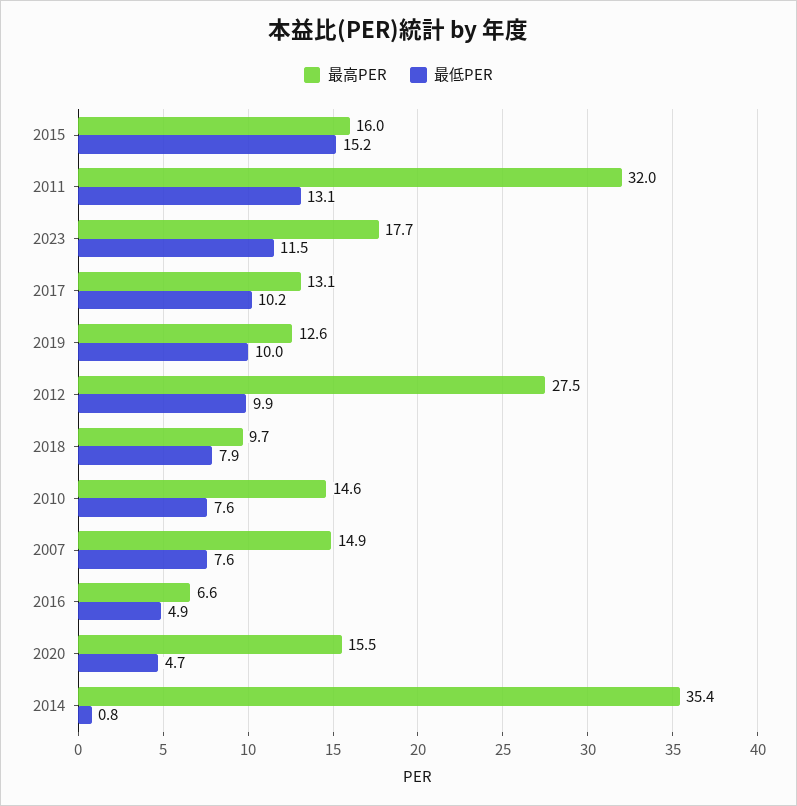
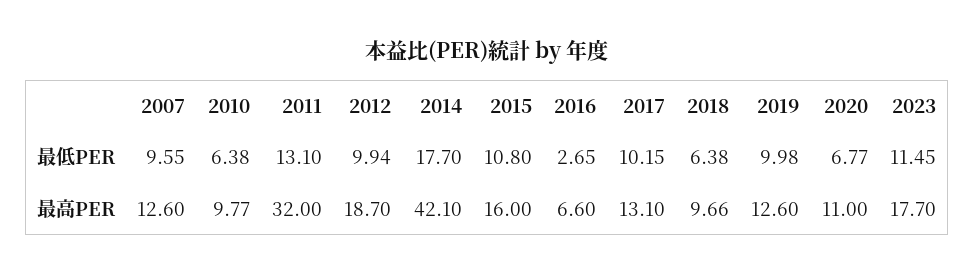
最低PER, 2015: 15.2 -> 10.8
最高PER, 2012: 27.5 -> 18.7
最低PER, 2018: 7.9 -> 6.38
最高PER, 2010: 14.6 -> 9.77
最低PER, 2010: 7.6 -> 6.38
最高PER, 2007: 14.9 -> 12.6
最低PER, 2007: 7.6 -> 9.55
最低PER, 2016: 4.9 -> 2.65
最高PER, 2020: 15.5 -> 11
最低PER, 2020: 4.7 -> 6.77
最高PER, 2014: 35.4 -> 42.1
最低PER, 2014: 0.8 -> 17.7

